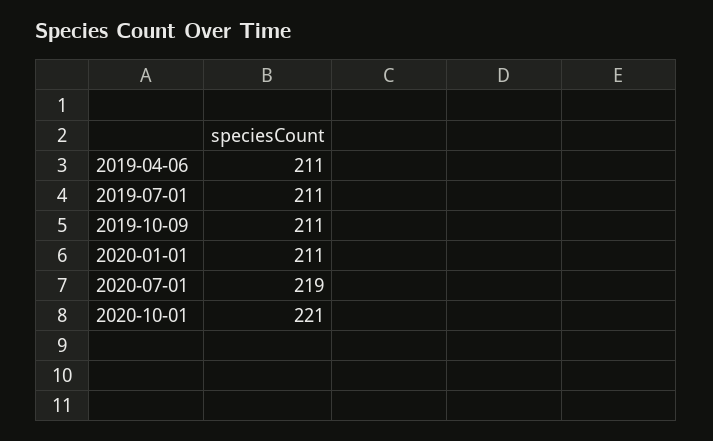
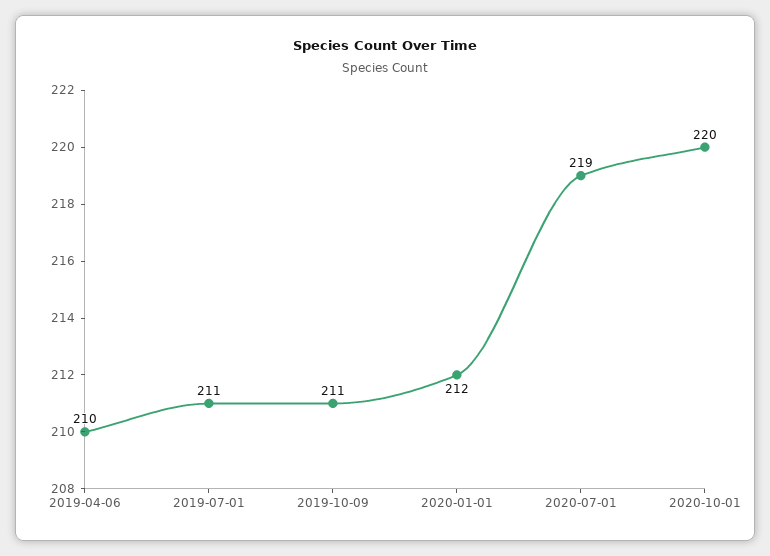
2019-04-06: 211 -> 210
2020-01-01: 211 -> 212
2020-10-01: 221 -> 220

